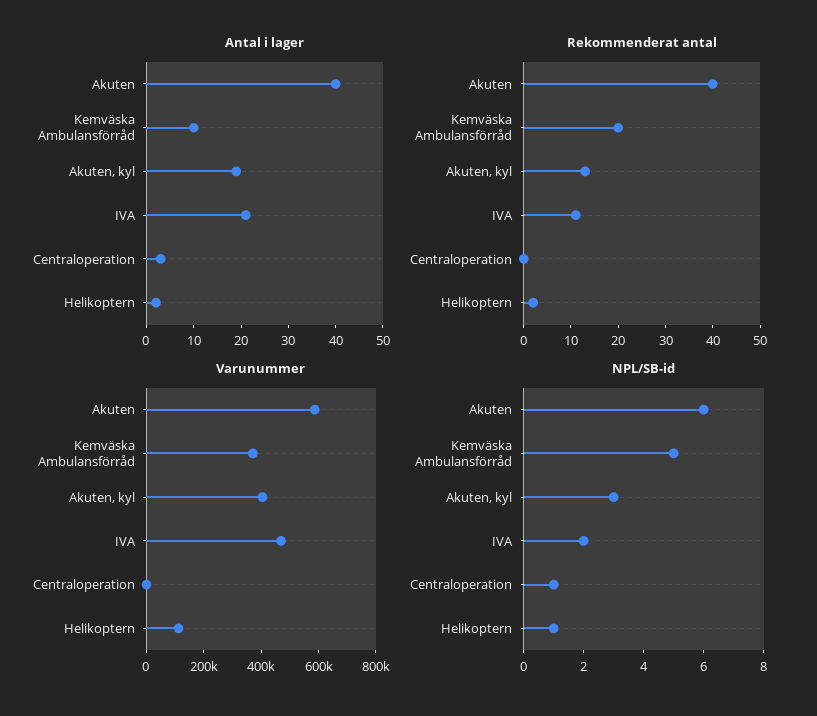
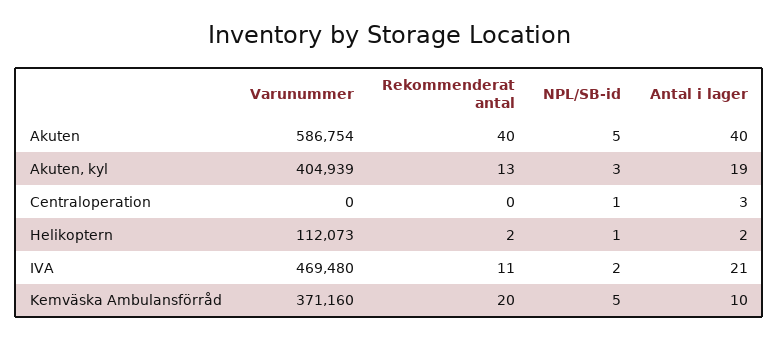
NPL/SB-id, Akuten: 6 -> 5

